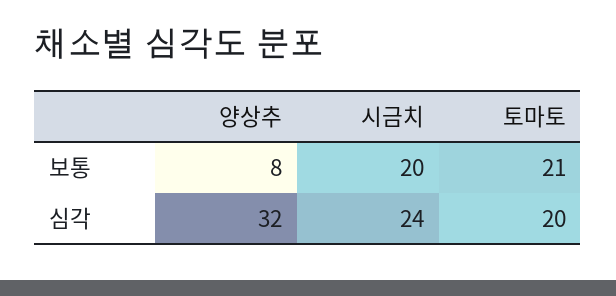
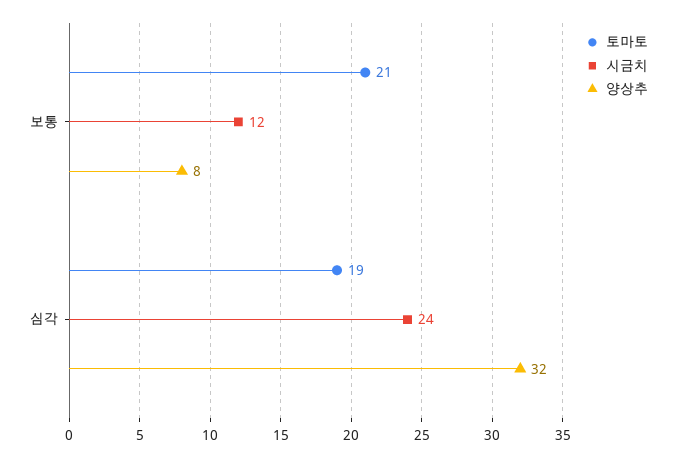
시금치, 보통: 20 -> 12
토마토, 심각: 20 -> 19

